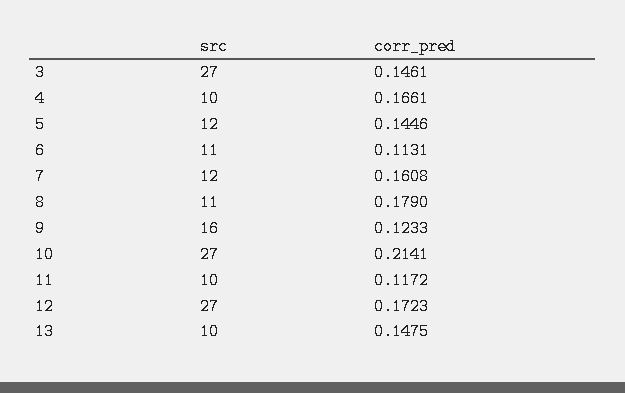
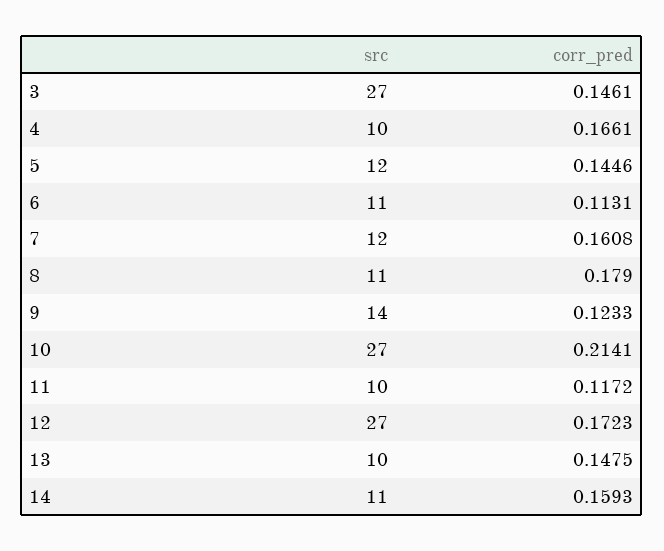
src, 9: 16 -> 14
src, 14: none -> 11
corr_pred, 14: none -> 0.1593

